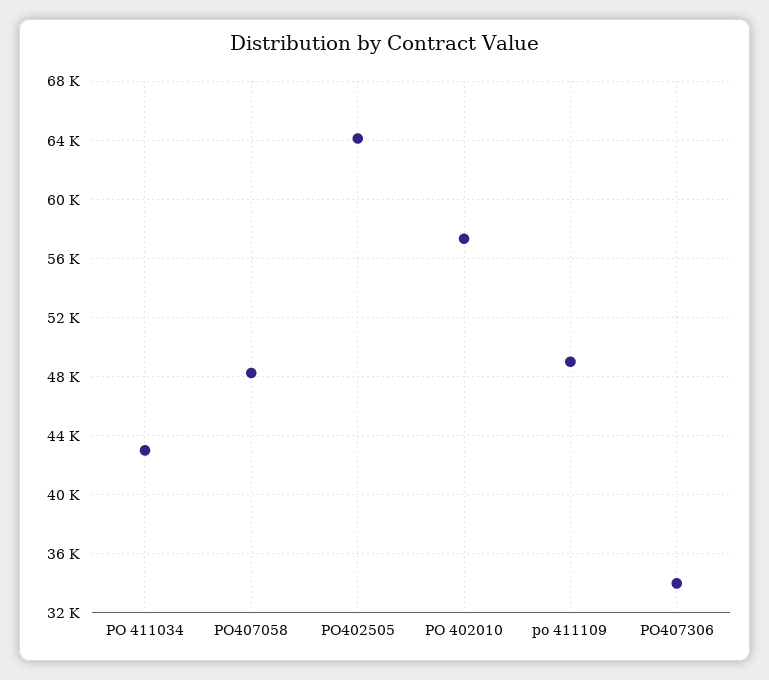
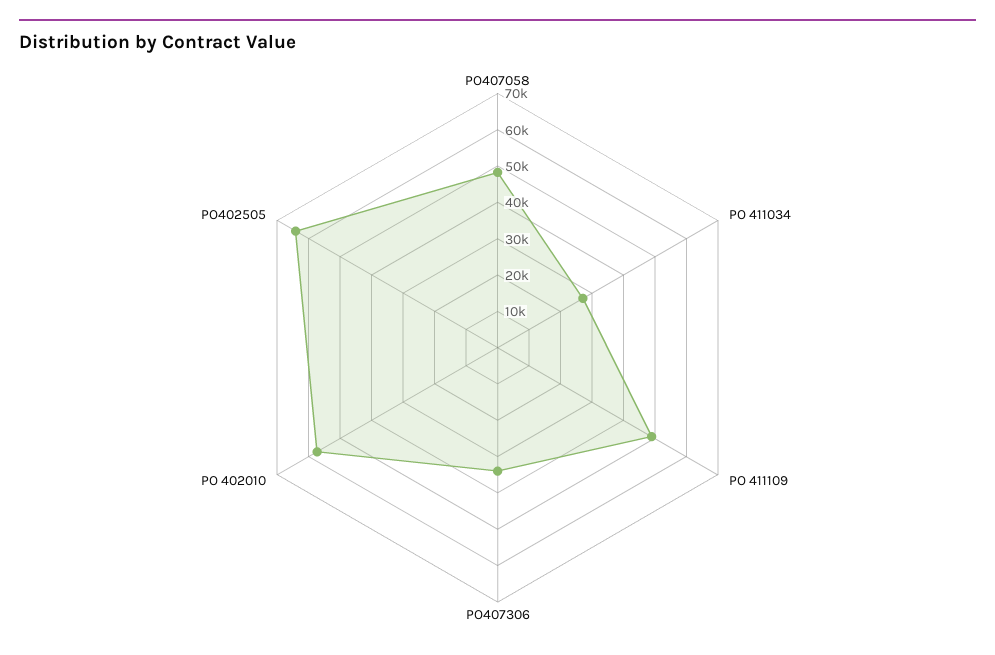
PO 411034: 43000 -> 27500

